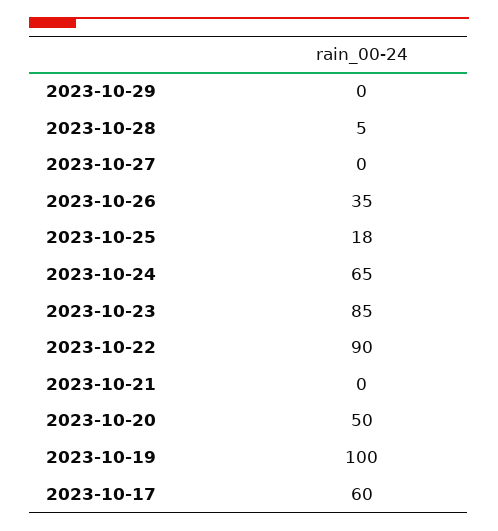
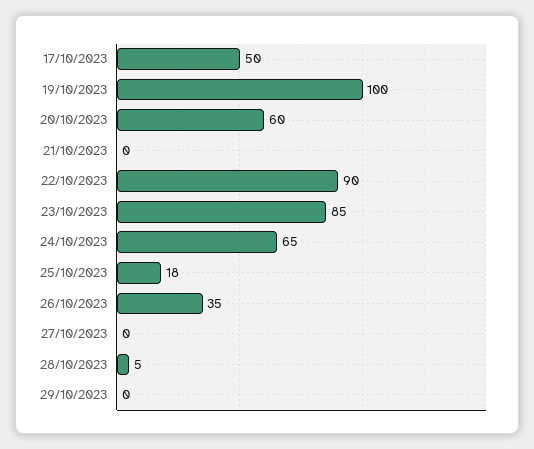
2023-10-20: 50 -> 60
2023-10-17: 60 -> 50

